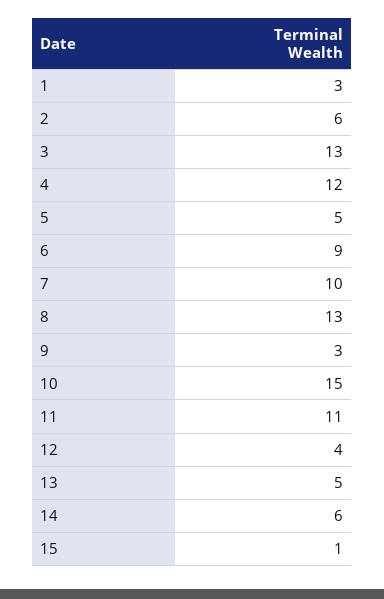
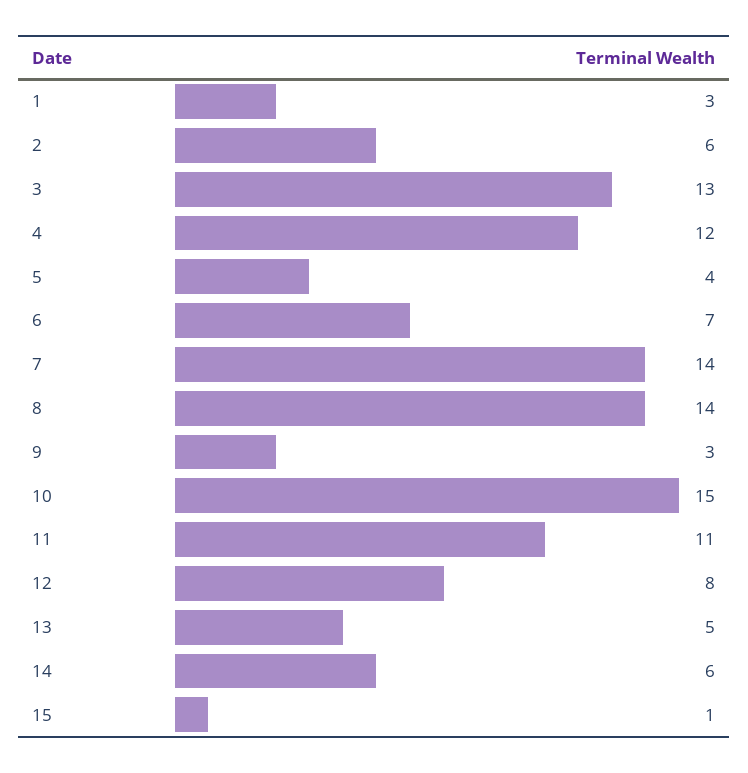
5: 5 -> 4
6: 9 -> 7
7: 10 -> 14
8: 13 -> 14
12: 4 -> 8

